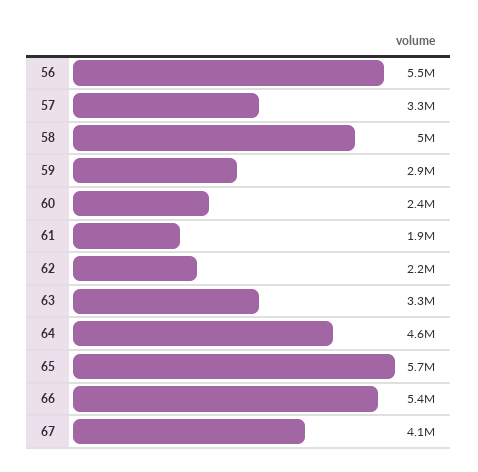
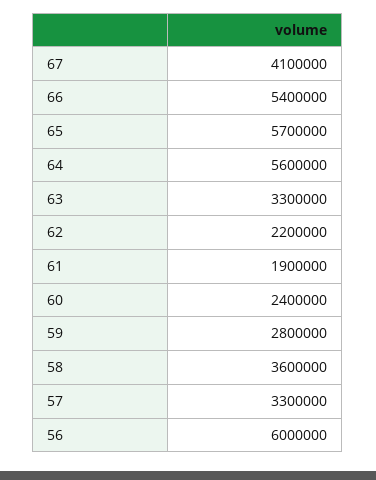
56: 5500000 -> 6000000
58: 5000000 -> 3600000
59: 2900000 -> 2800000
64: 4600000 -> 5600000

